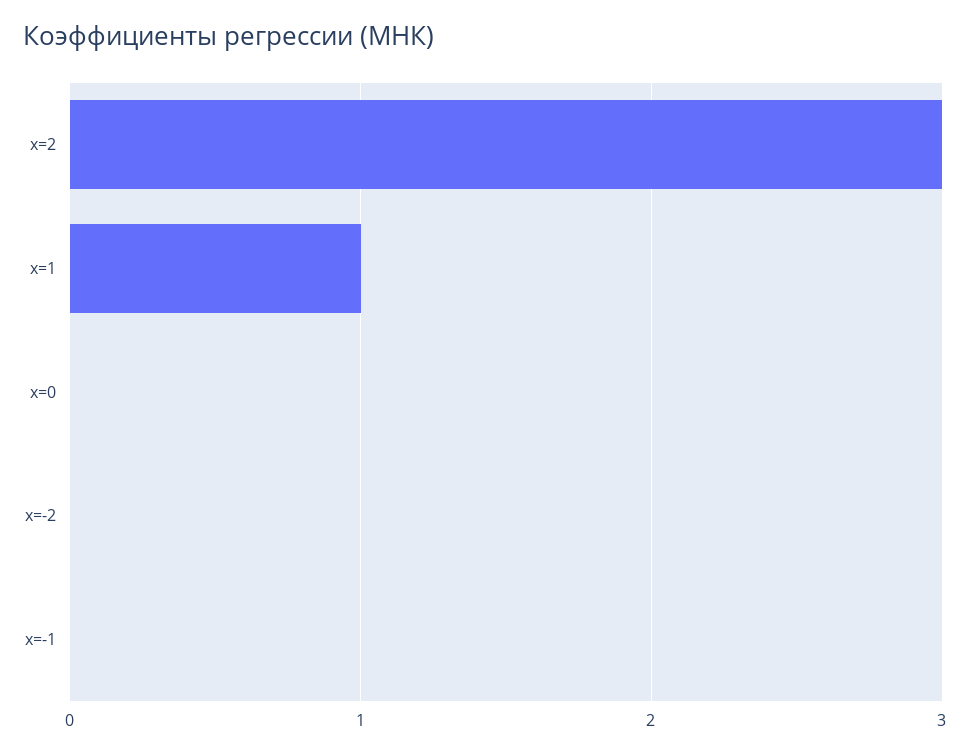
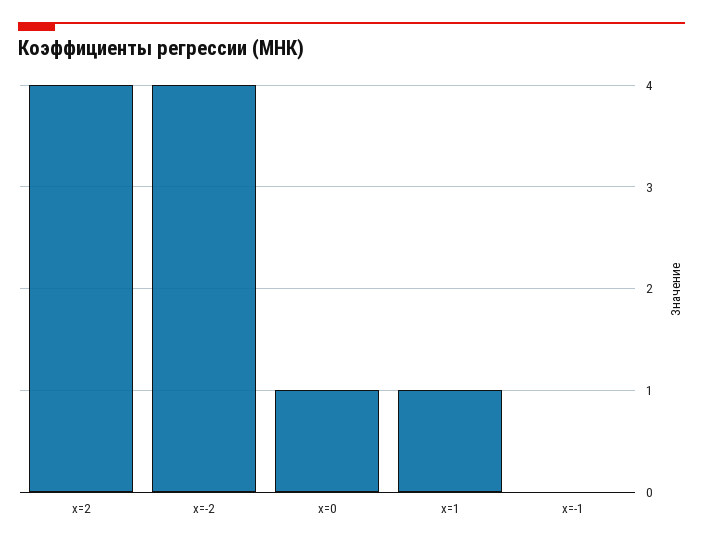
x=2: 3 -> 4
x=0: 0 -> 1
x=-2: 0 -> 4

